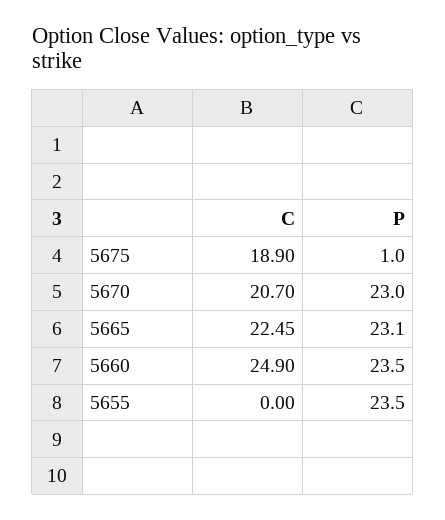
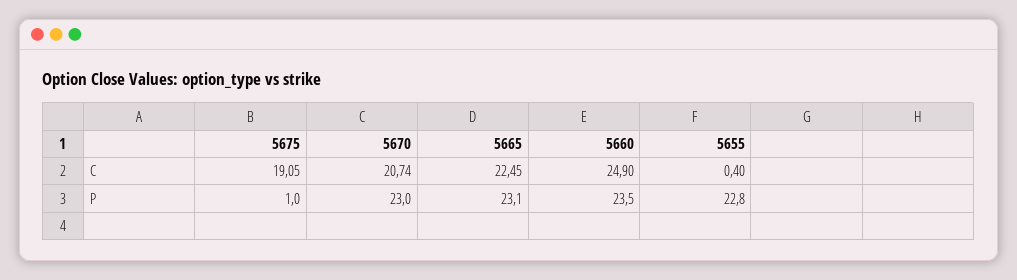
C, 5675: 18.9 -> 19.05
C, 5670: 20.7 -> 20.74
C, 5655: 0 -> 0.4
P, 5655: 23.5 -> 22.8

